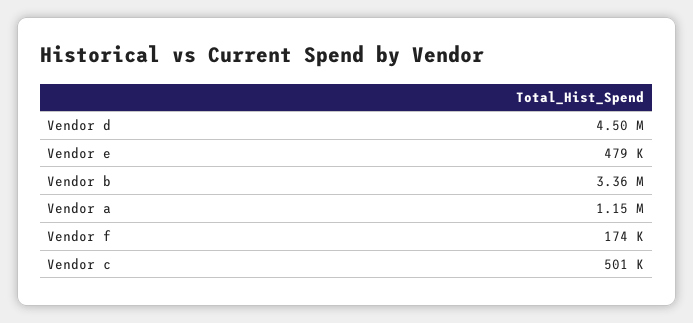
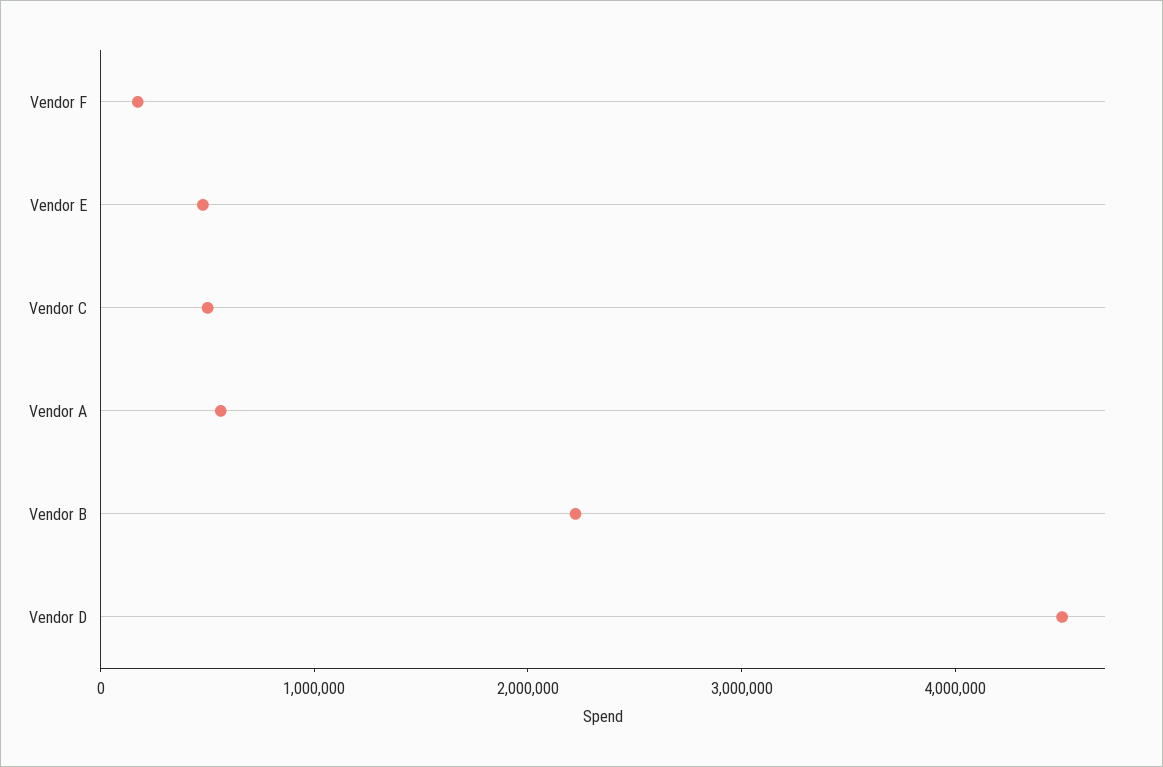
Vendor b: 3360000 -> 2200000
Vendor a: 1150000 -> 600000

